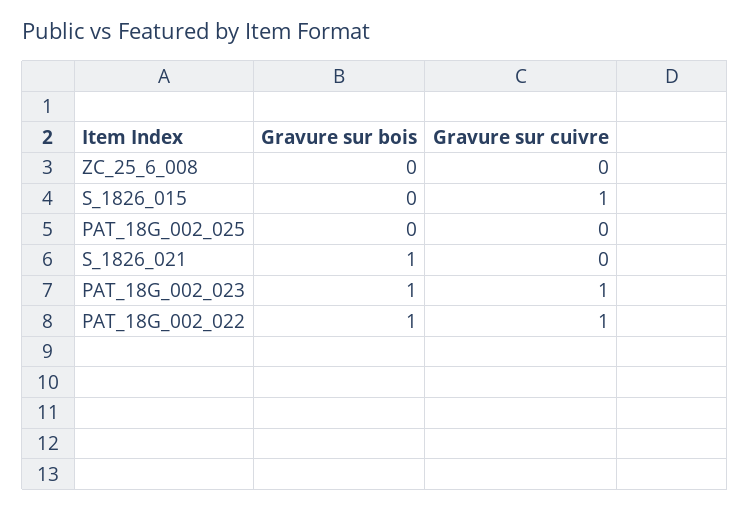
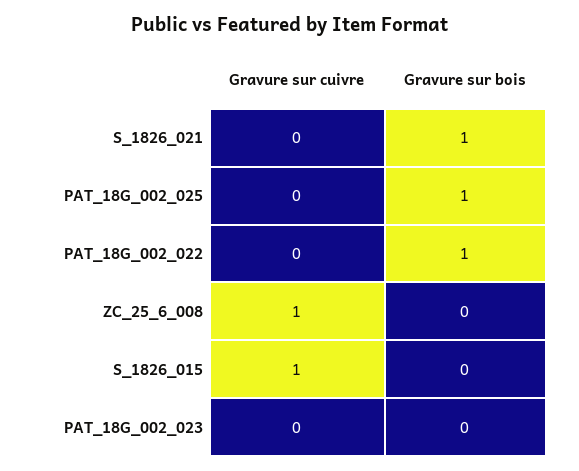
Gravure sur cuivre, ZC_25_6_008: 0 -> 1
Gravure sur bois, PAT_18G_002_025: 0 -> 1
Gravure sur bois, PAT_18G_002_023: 1 -> 0
Gravure sur cuivre, PAT_18G_002_023: 1 -> 0
Gravure sur cuivre, PAT_18G_002_022: 1 -> 0

